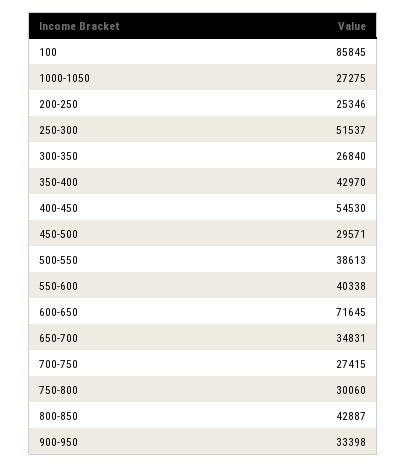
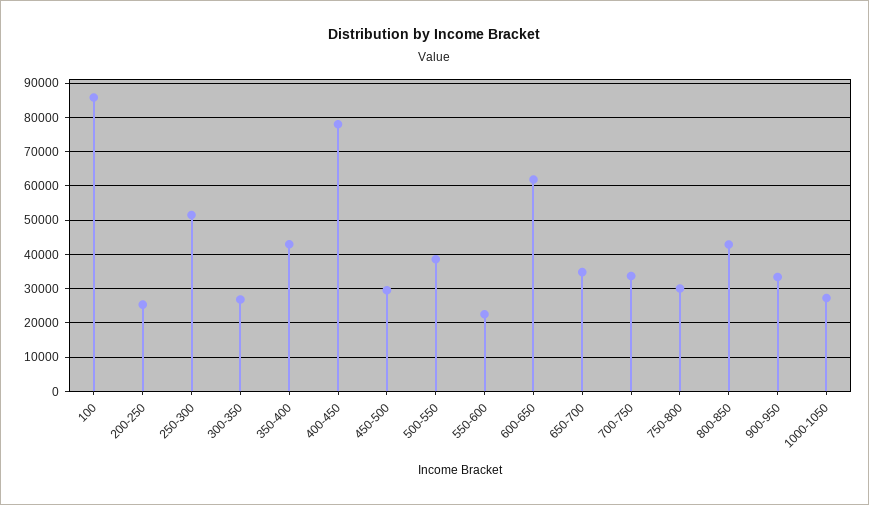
400-450: 54530 -> 78000
550-600: 40338 -> 22000
600-650: 71645 -> 62000
700-750: 27415 -> 34000

